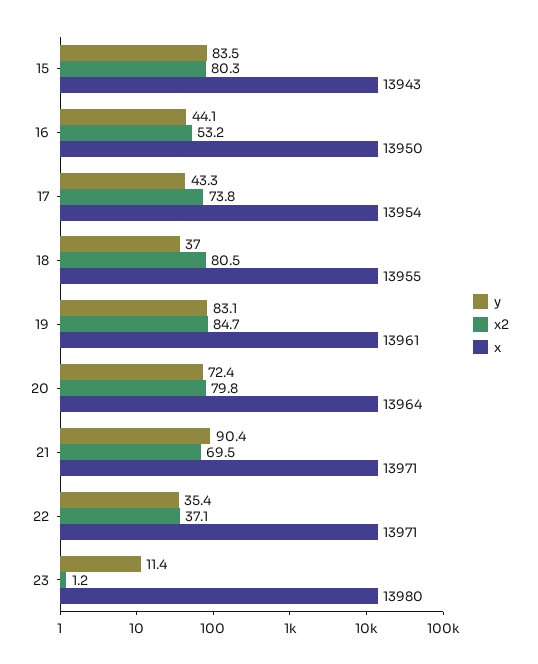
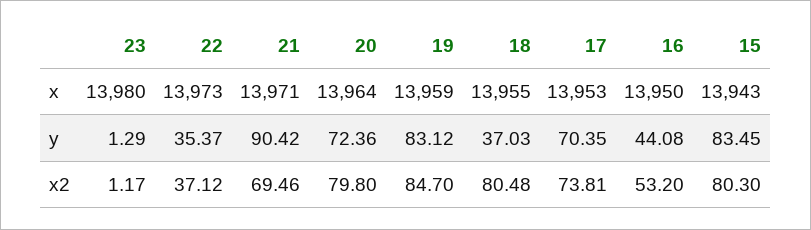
y, 17: 43.3 -> 70.35
x, 17: 13954 -> 13953
x, 19: 13961 -> 13959
x, 22: 13971 -> 13973
y, 23: 11.4 -> 1.29

